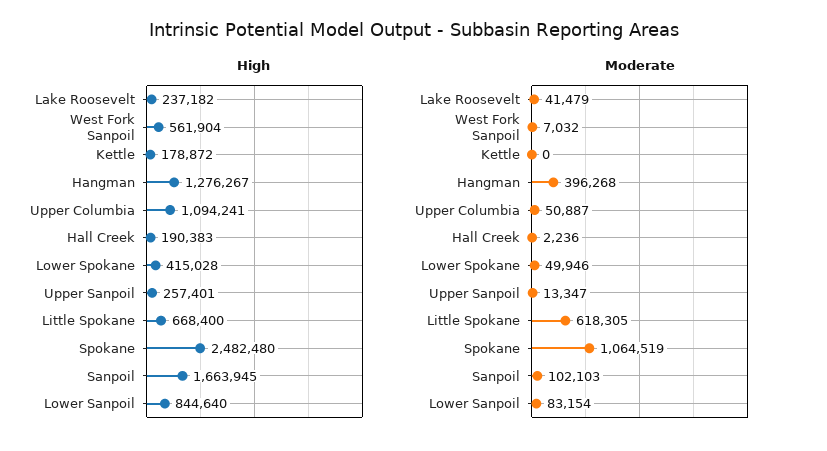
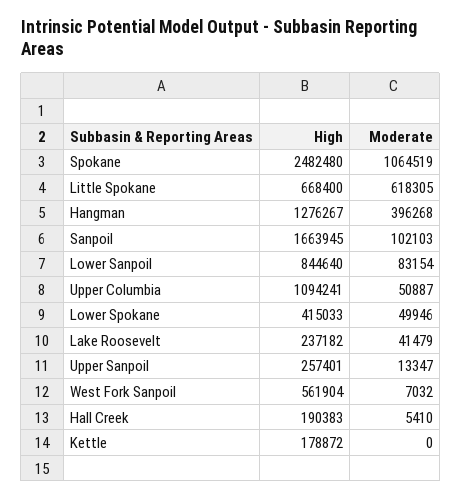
High, Lower Spokane: 415028 -> 415033
Moderate, Hall Creek: 2236 -> 5410

